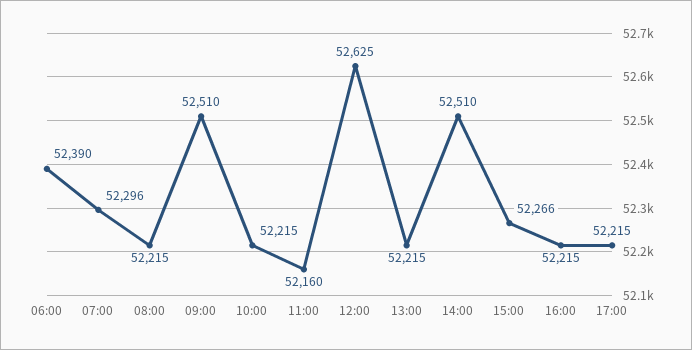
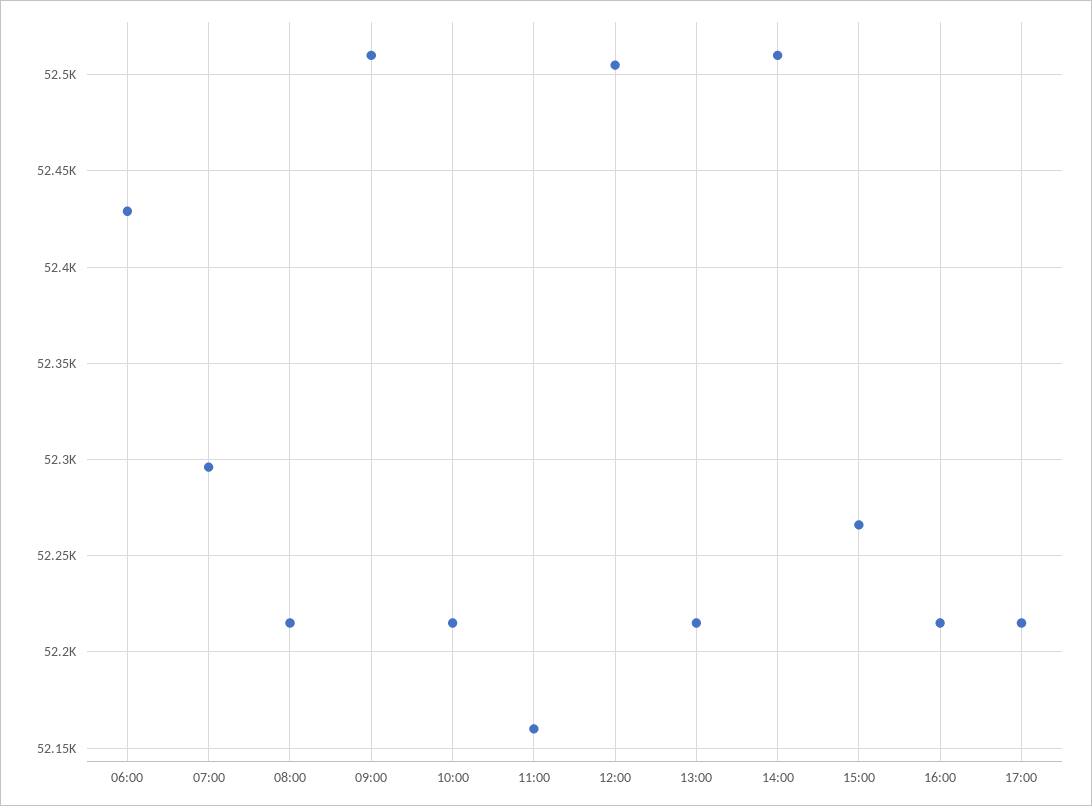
06:00: 52390 -> 52430
12:00: 52625 -> 52505

